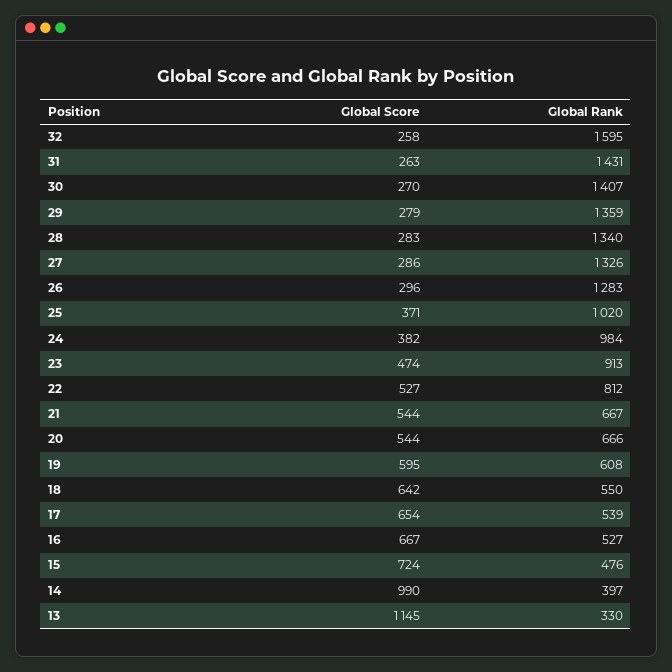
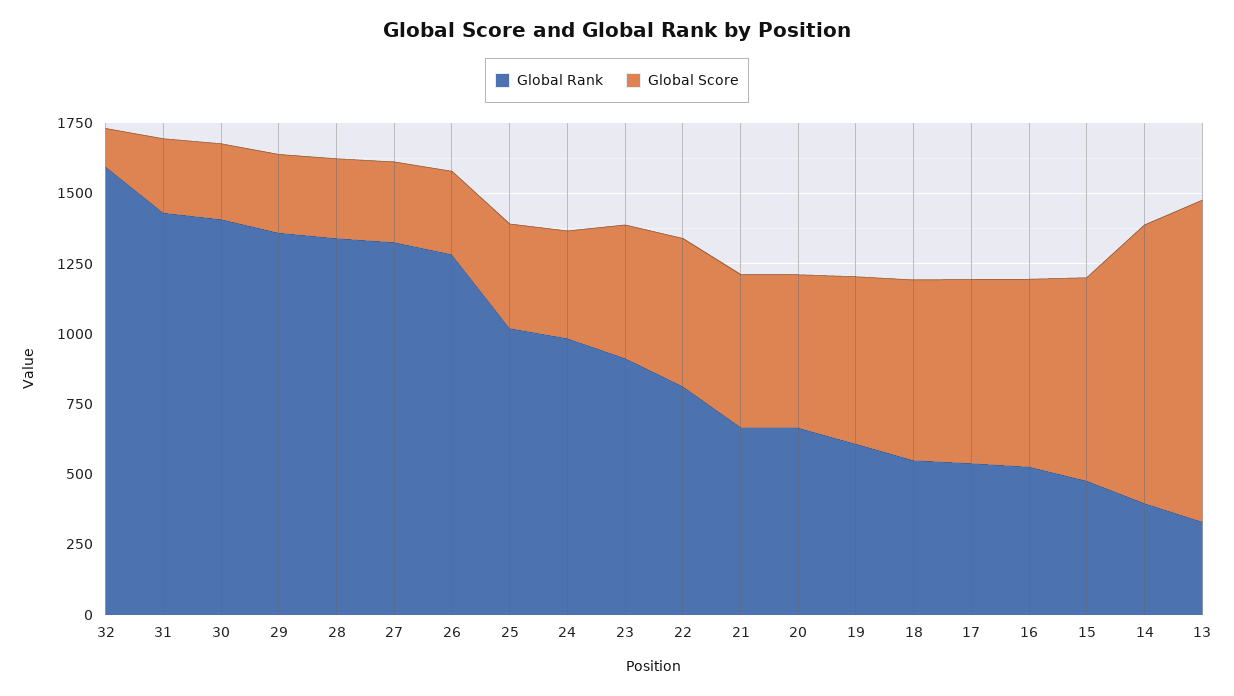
Global Score, 32: 258 -> 150

